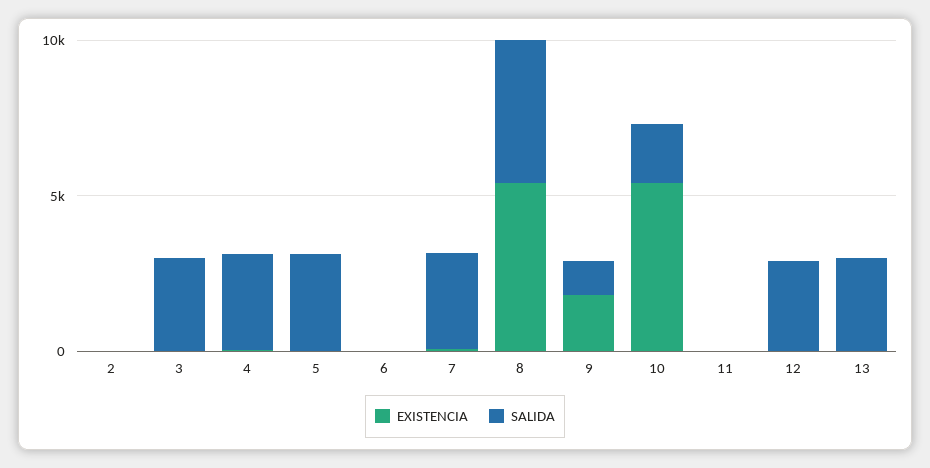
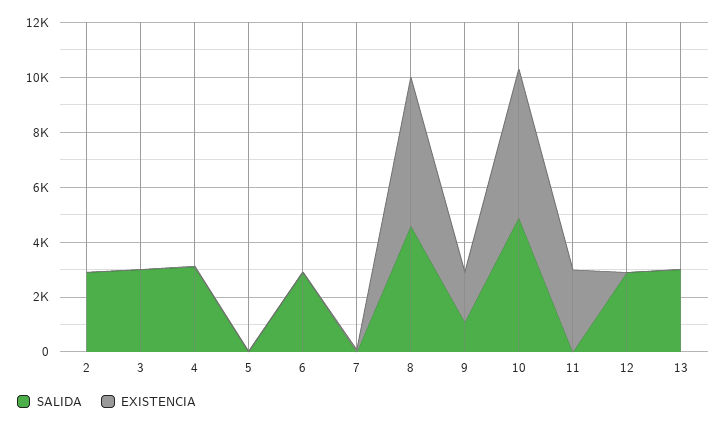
SALIDA, 2: 0 -> 3000
SALIDA, 5: 3000 -> 0
SALIDA, 6: 0 -> 3000
SALIDA, 7: 3000 -> 0
SALIDA, 10: 2000 -> 5000
EXISTENCIA, 11: 0 -> 3000

